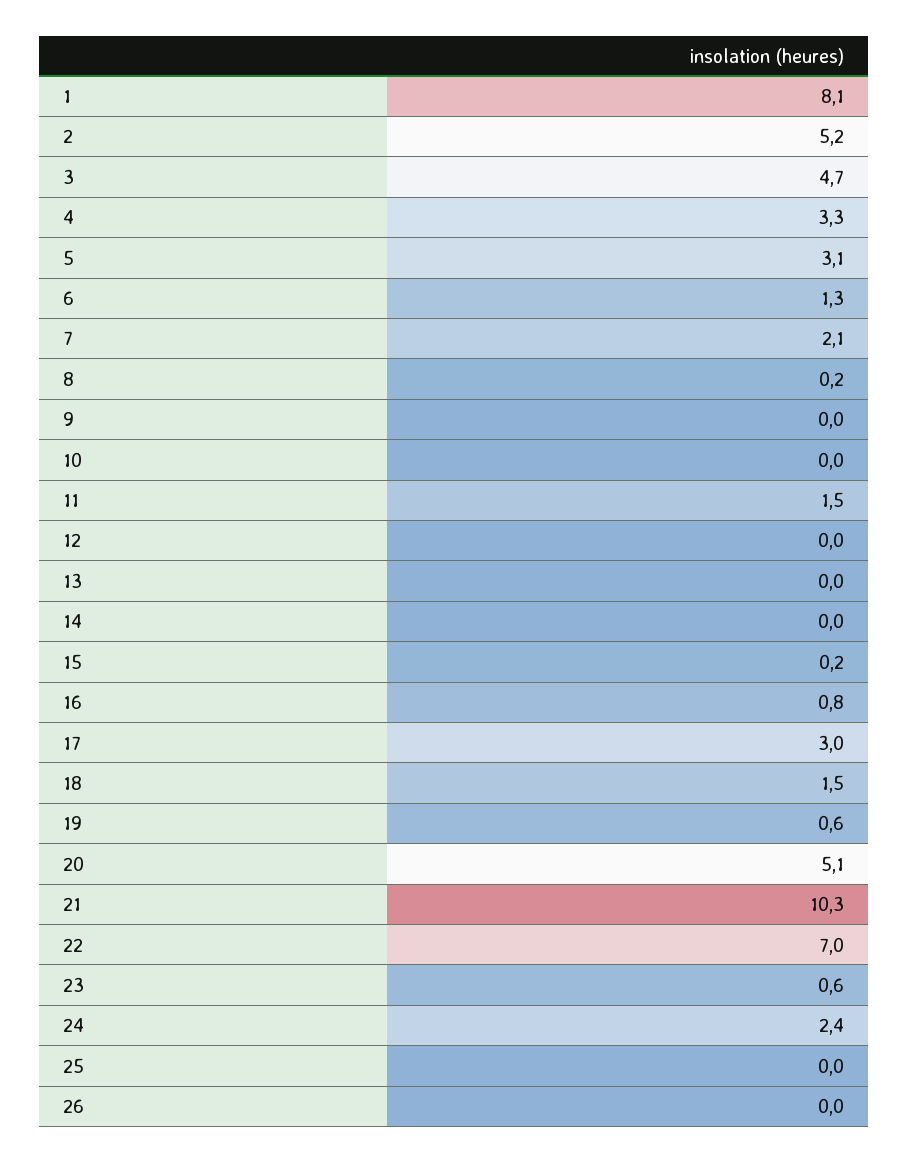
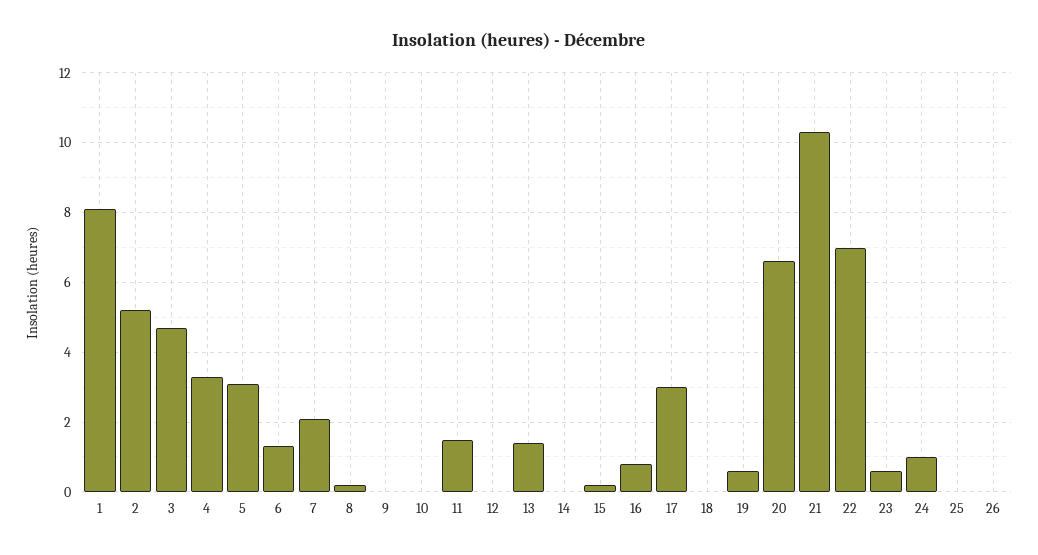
13: 0 -> 1.5
18: 1.5 -> 0
20: 5.1 -> 6.5
24: 2.4 -> 1

